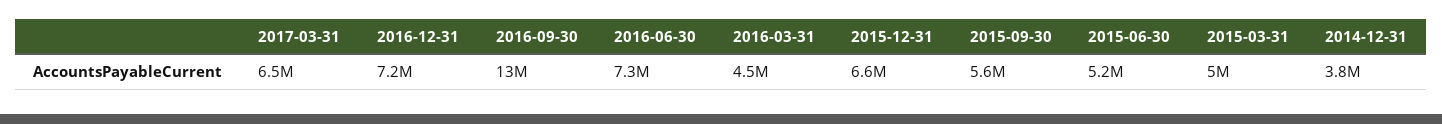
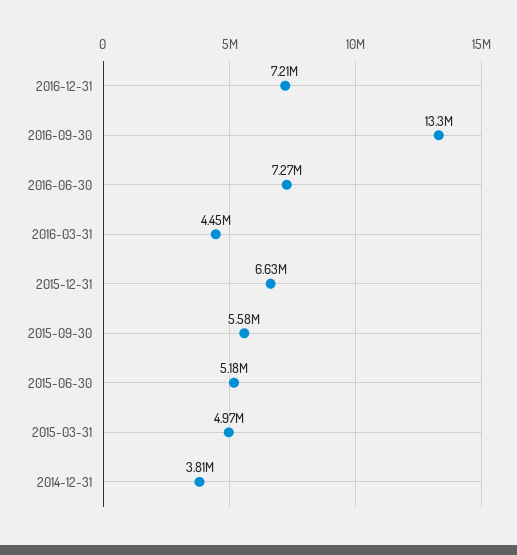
2017-03-31: 6500000 -> none

